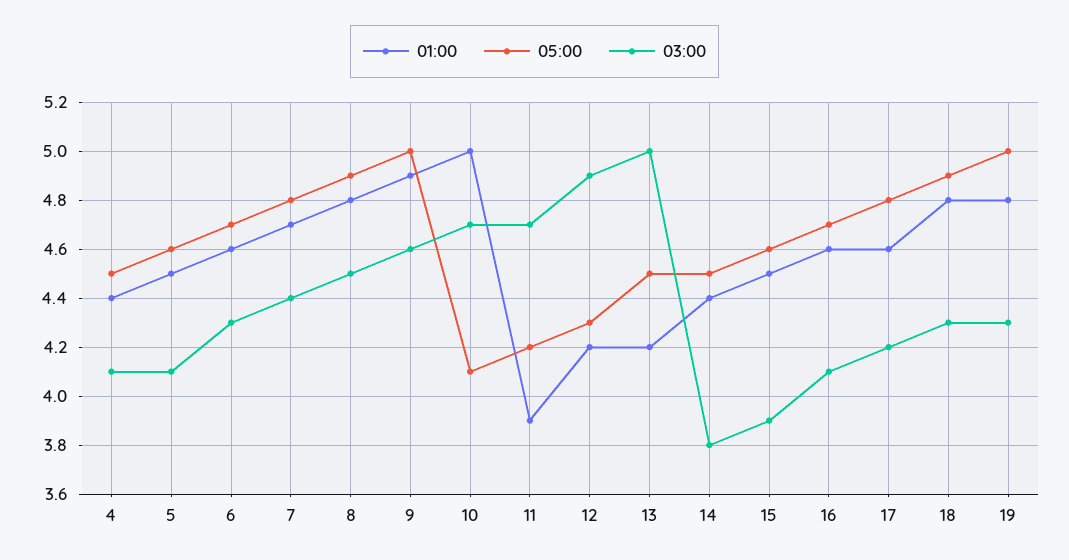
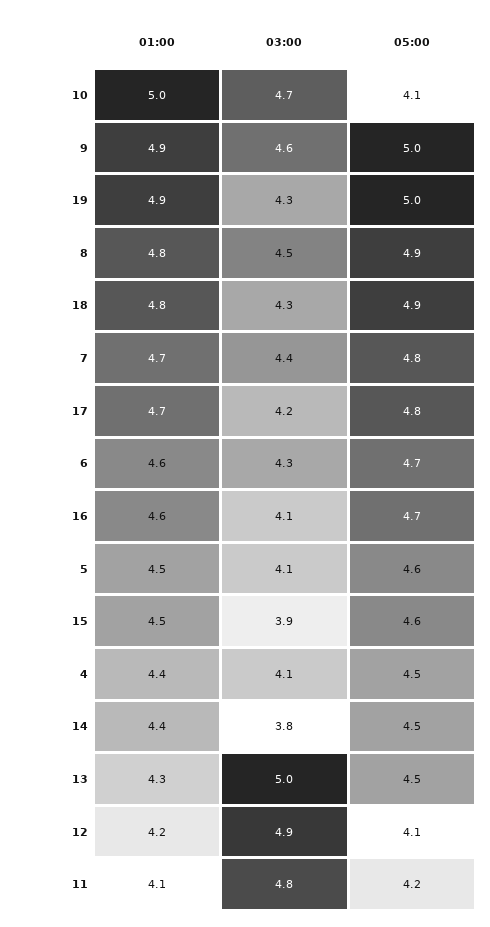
01:00, 11: 3.9 -> 4.1
03:00, 11: 4.7 -> 4.8
05:00, 12: 4.3 -> 4.1
01:00, 13: 4.2 -> 4.3
01:00, 17: 4.6 -> 4.7
01:00, 19: 4.8 -> 4.9

